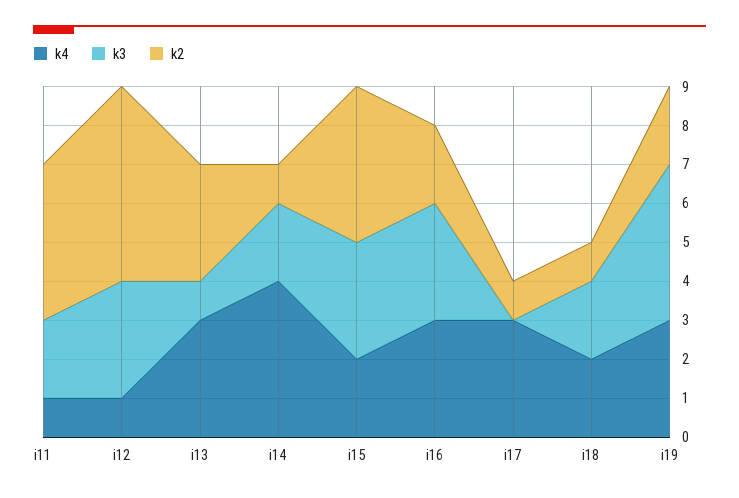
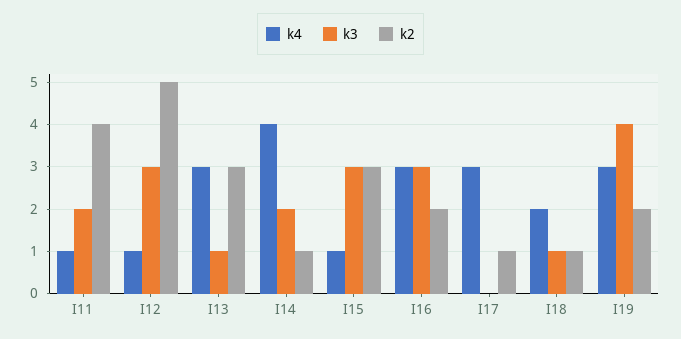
k4, i15: 2 -> 1
k2, i15: 4 -> 3
k3, i18: 2 -> 1

